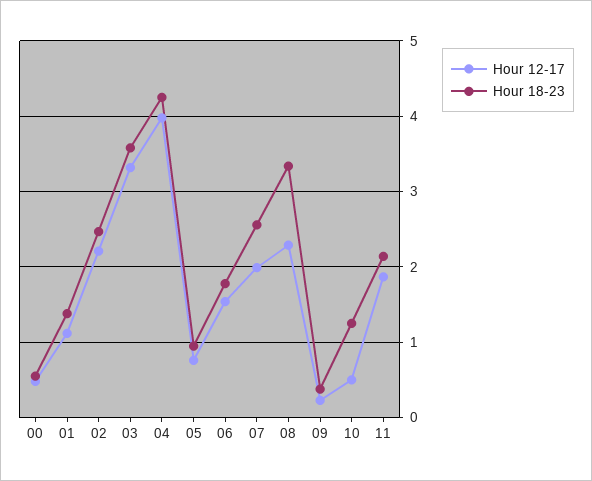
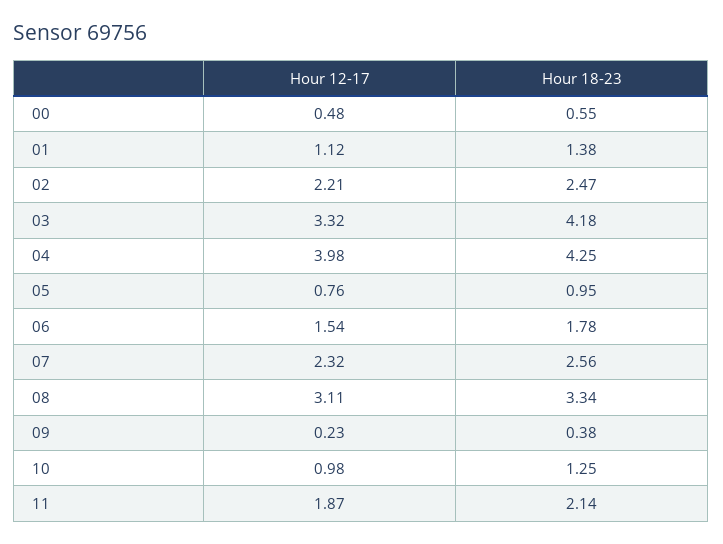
Hour 18-23, 03: 3.6 -> 4.18
Hour 12-17, 07: 2 -> 2.32
Hour 12-17, 08: 2.3 -> 3.11
Hour 12-17, 10: 0.5 -> 0.98

